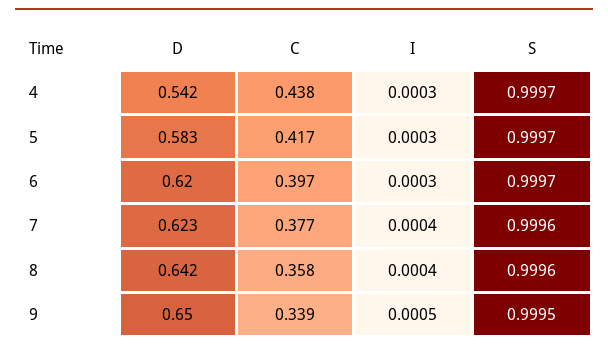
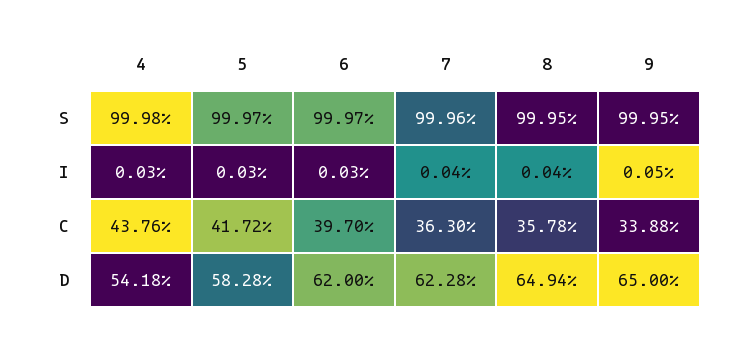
S, 4: 0.9997 -> 0.9998
C, 7: 0.377 -> 0.363
D, 8: 0.642 -> 0.6494
S, 8: 0.9996 -> 0.9995

